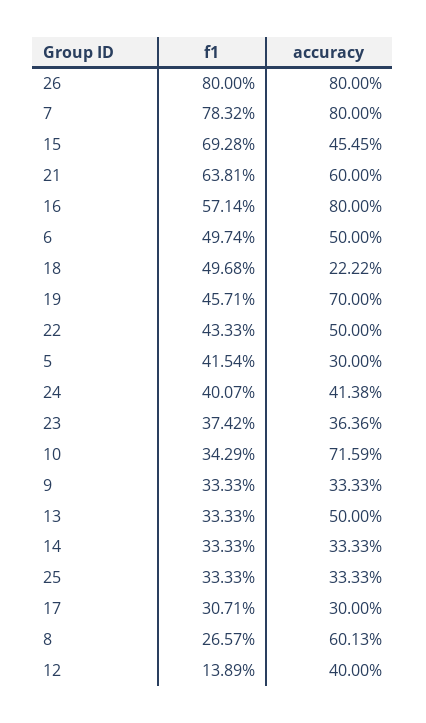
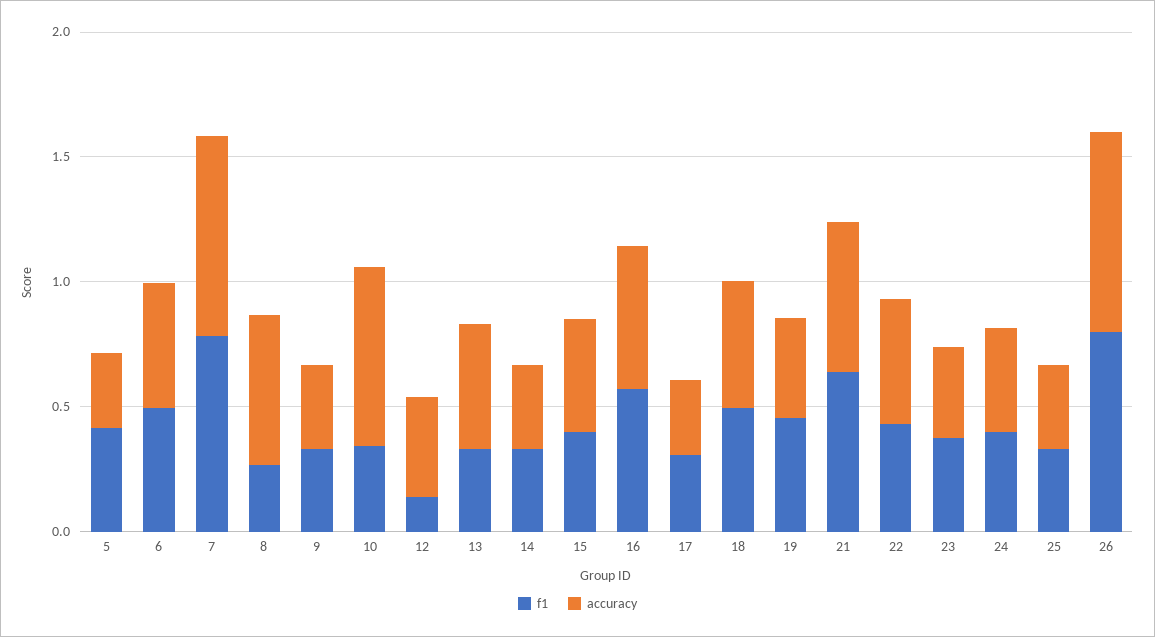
f1, 15: 0.6928 -> 0.4
accuracy, 16: 0.8 -> 0.6
accuracy, 18: 0.2222 -> 0.5
accuracy, 19: 0.7 -> 0.4

